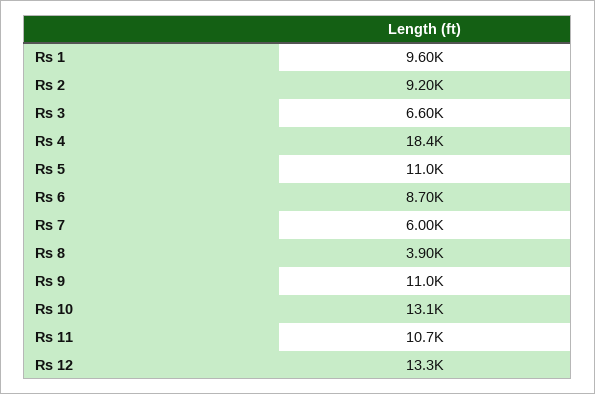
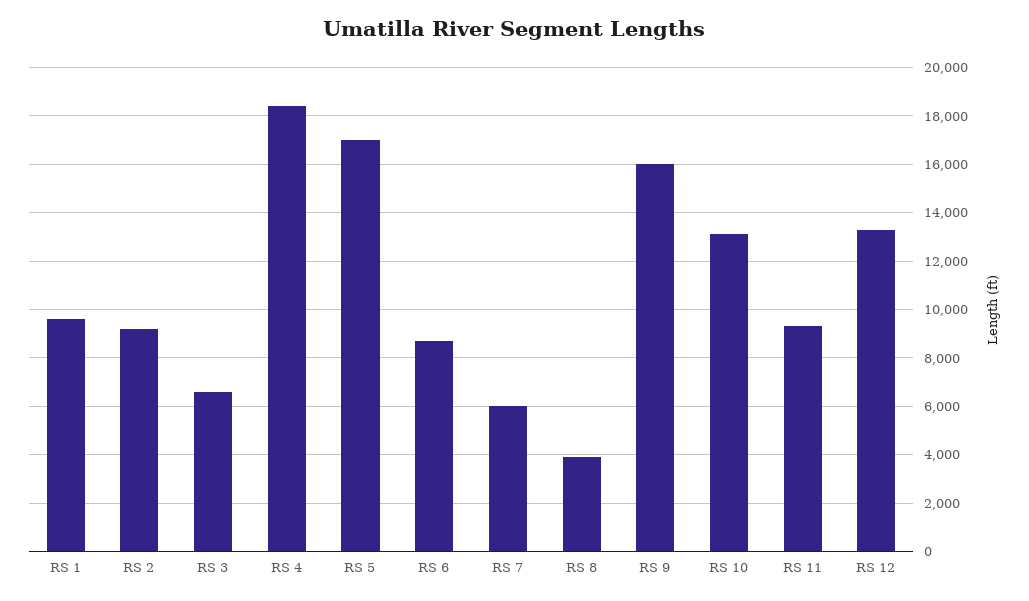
Rs 5: 11000 -> 17000
Rs 9: 11000 -> 16000
Rs 11: 10700 -> 9250

